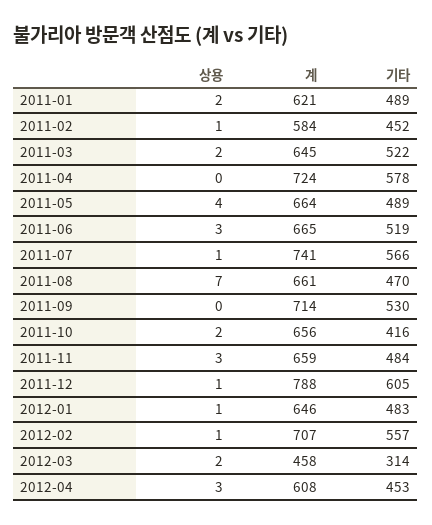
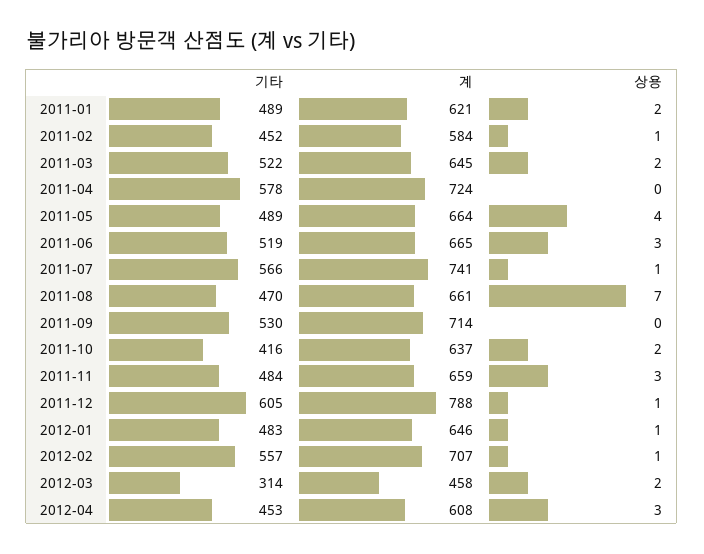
계, 2011-10: 656 -> 637

